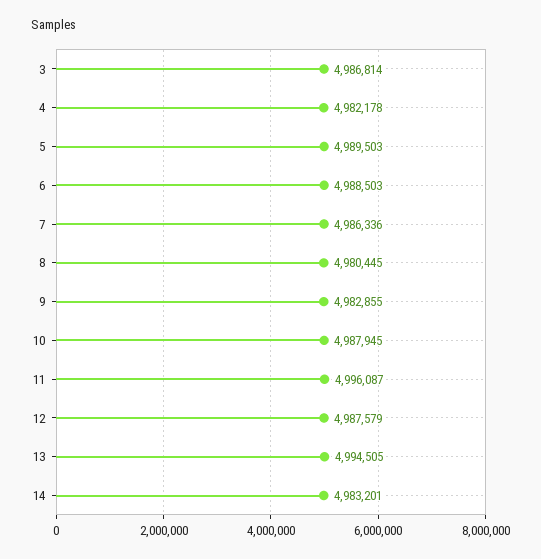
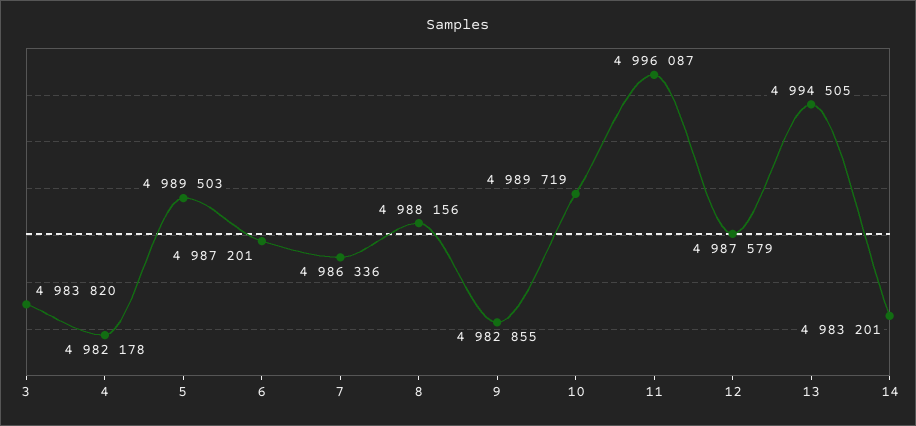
3: 4986814 -> 4983820
6: 4988503 -> 4987201
8: 4980445 -> 4988156
10: 4987945 -> 4989719

